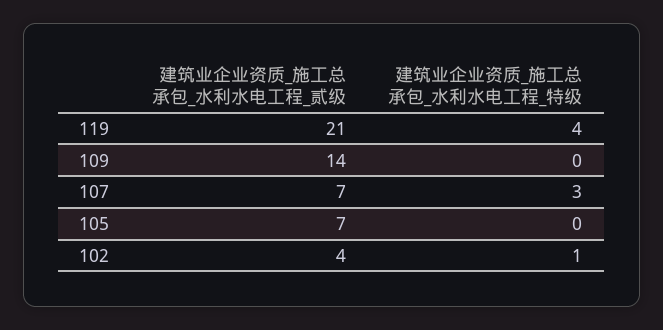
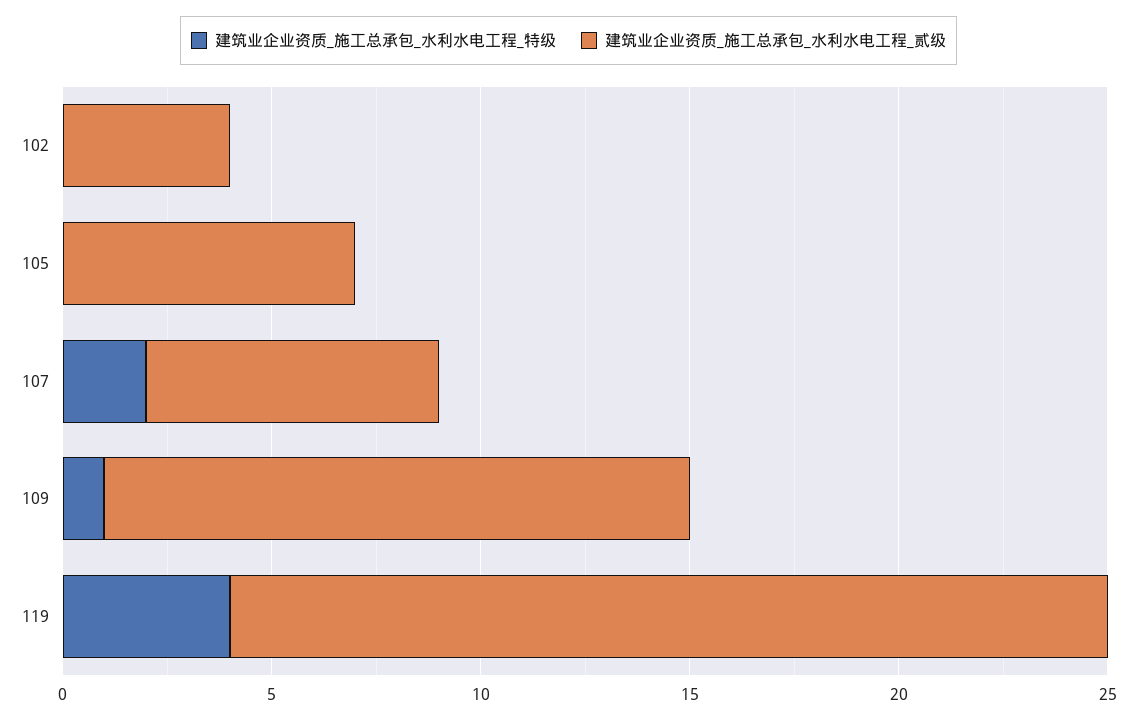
建筑业企业资质_施工总承包_水利水电工程_特级, 109: 0 -> 1
建筑业企业资质_施工总承包_水利水电工程_特级, 107: 3 -> 2
建筑业企业资质_施工总承包_水利水电工程_特级, 102: 1 -> 0

